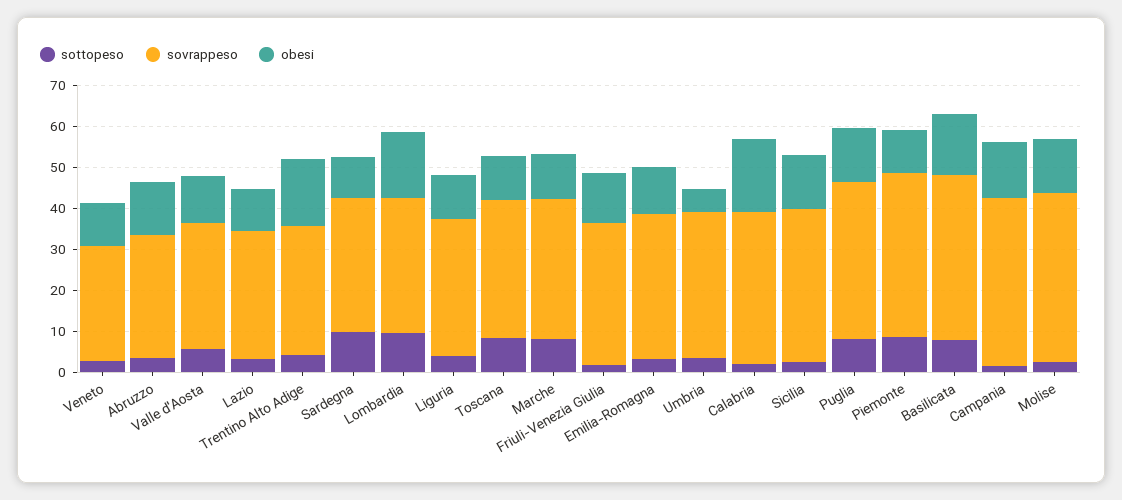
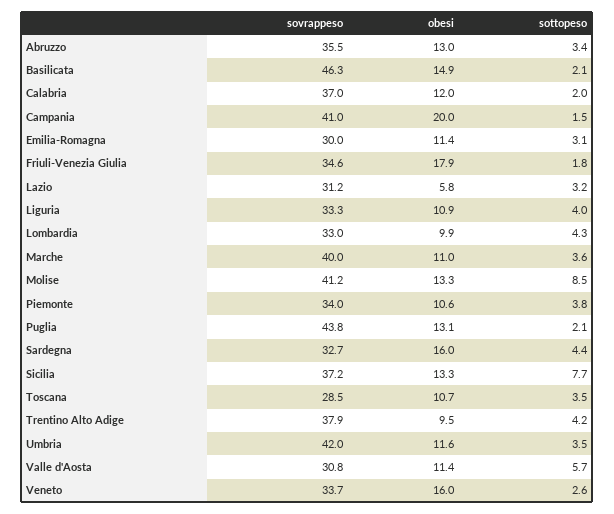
sovrappeso, Veneto: 28 -> 33.7
obesi, Veneto: 10 -> 16
sovrappeso, Abruzzo: 30 -> 35.5
obesi, Lazio: 10 -> 5.8
sovrappeso, Trentino Alto Adige: 32 -> 37.9
obesi, Trentino Alto Adige: 16 -> 9.5
sottopeso, Sardegna: 10 -> 4.4
obesi, Sardegna: 10 -> 16
sottopeso, Lombardia: 10 -> 4.3
obesi, Lombardia: 16 -> 9.9
sottopeso, Toscana: 8 -> 3.5
sovrappeso, Toscana: 34 -> 28.5
sottopeso, Marche: 8 -> 3.6
sovrappeso, Marche: 34 -> 40
obesi, Friuli-Venezia Giulia: 12 -> 17.9
sovrappeso, Emilia-Romagna: 36 -> 30
sovrappeso, Umbria: 36 -> 42
obesi, Umbria: 6 -> 11.6
obesi, Calabria: 18 -> 12
sottopeso, Sicilia: 2 -> 7.7
sottopeso, Puglia: 8 -> 2.1
sovrappeso, Puglia: 38 -> 43.8
sottopeso, Piemonte: 8 -> 3.8
sovrappeso, Piemonte: 40 -> 34
sottopeso, Basilicata: 8 -> 2.1
sovrappeso, Basilicata: 40 -> 46.3
obesi, Campania: 14 -> 20
sottopeso, Molise: 2 -> 8.5

